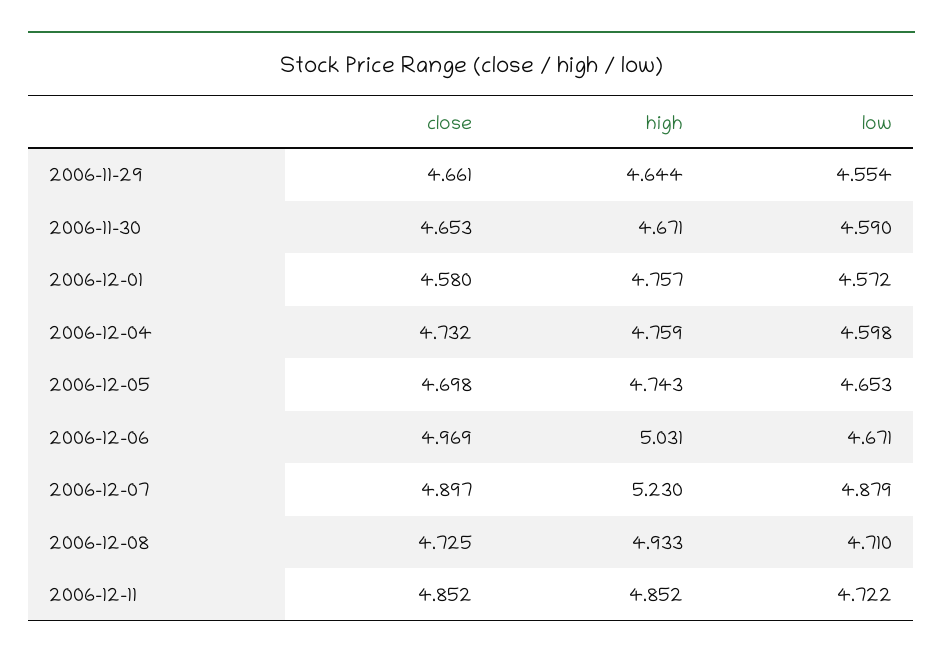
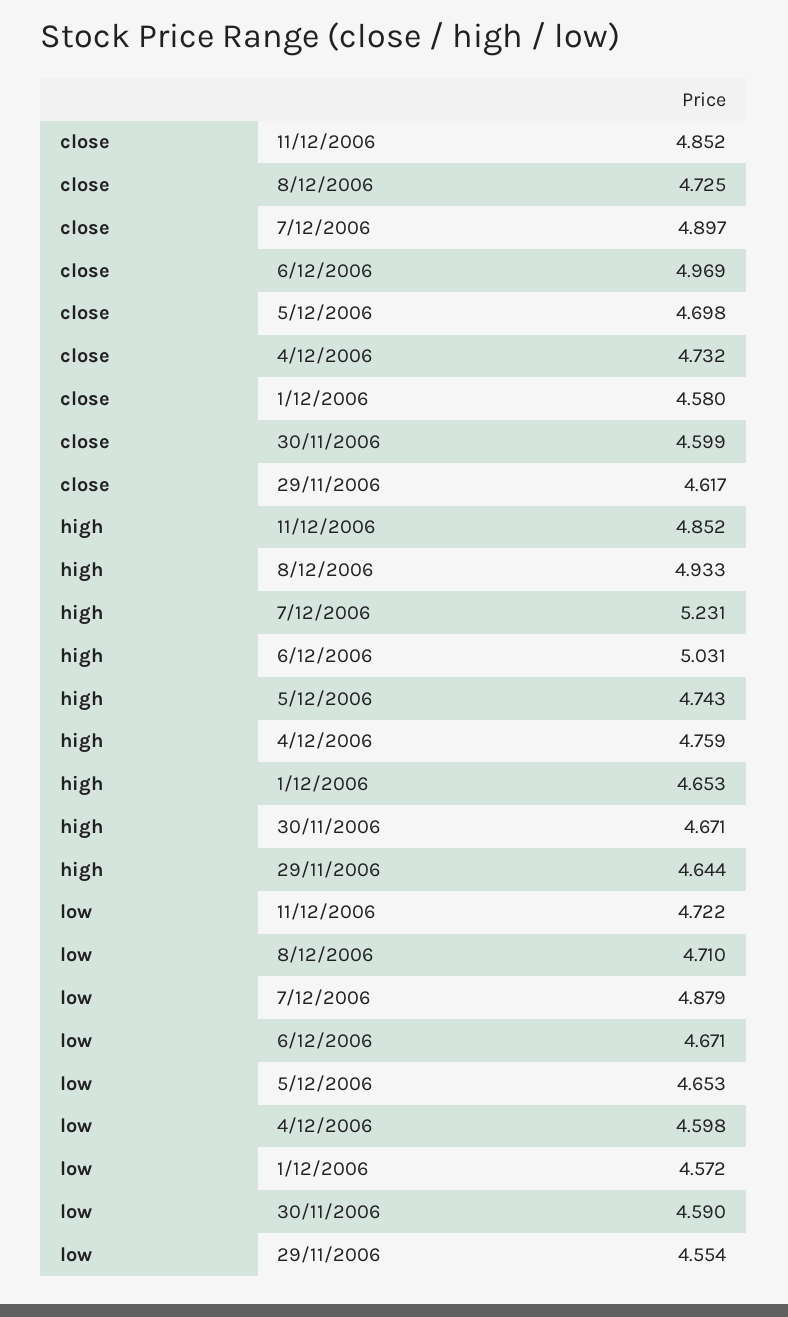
close, 2006-11-29: 4.661 -> 4.617
close, 2006-11-30: 4.653 -> 4.599
high, 2006-12-01: 4.757 -> 4.653
high, 2006-12-07: 5.23 -> 5.231

